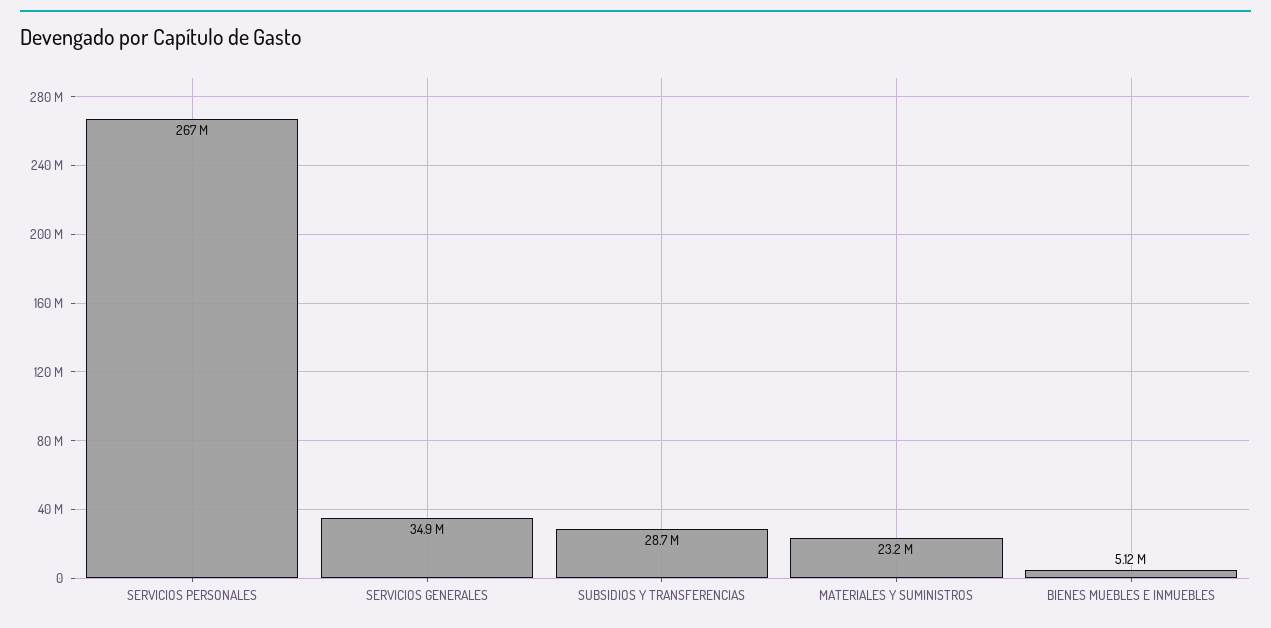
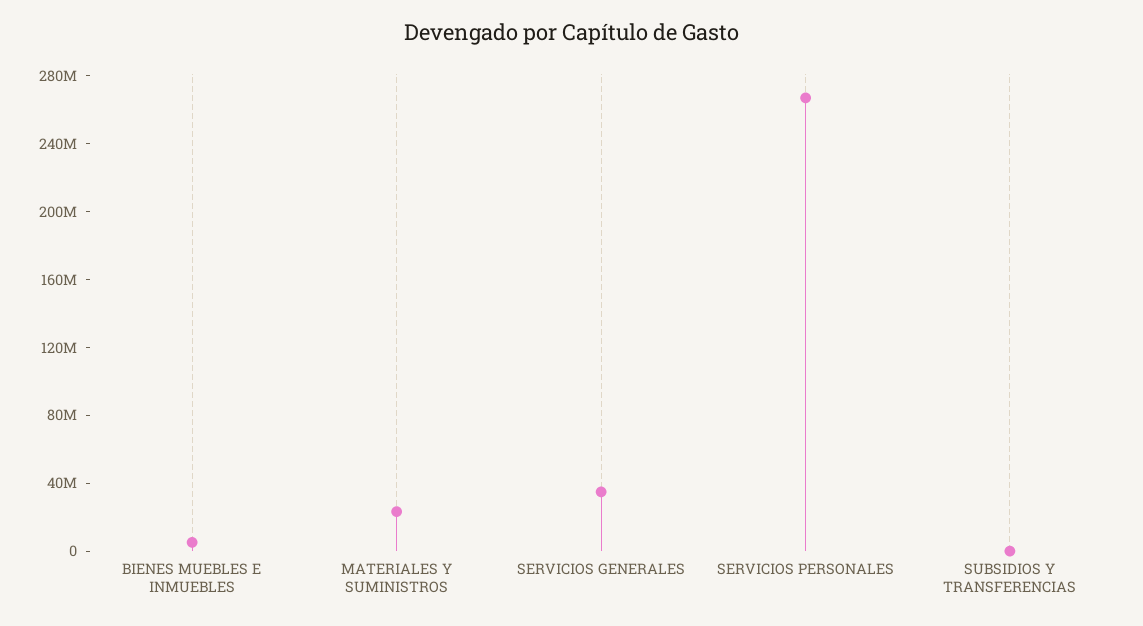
SUBSIDIOS Y TRANSFERENCIAS: 28700000 -> 0

